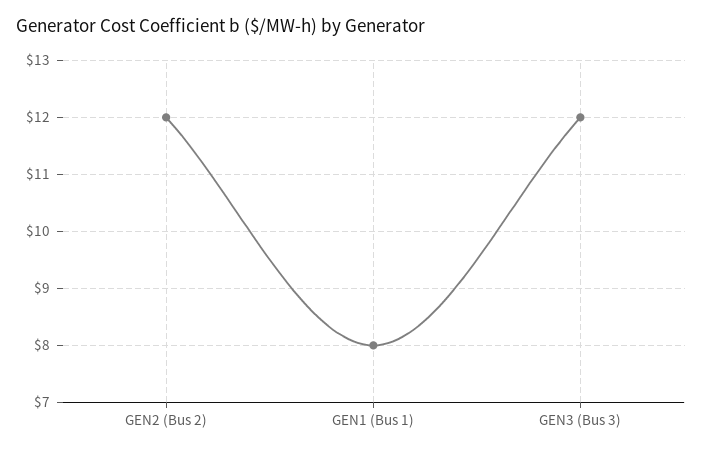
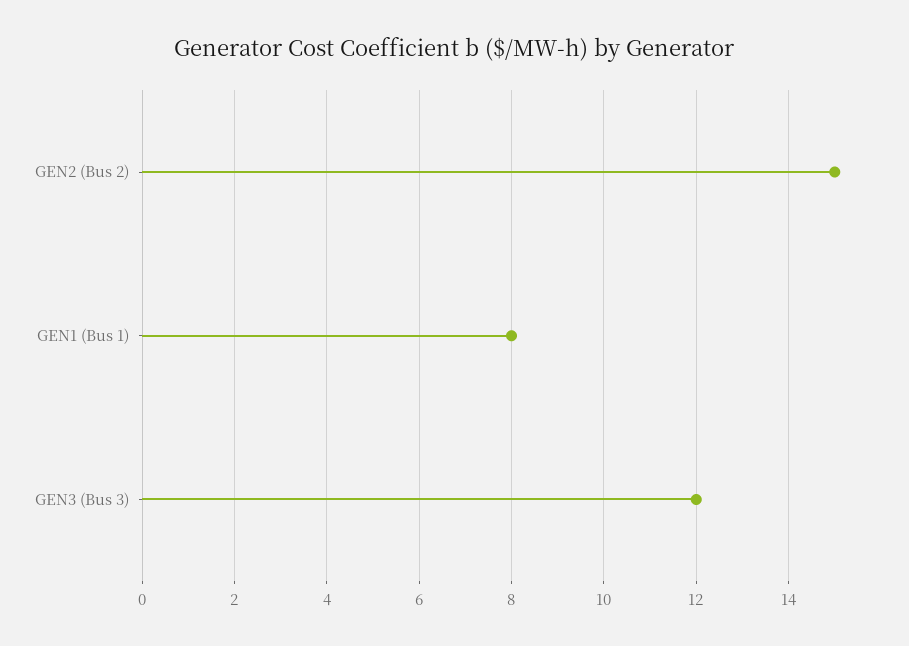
GEN2 (Bus 2): 12 -> 15

